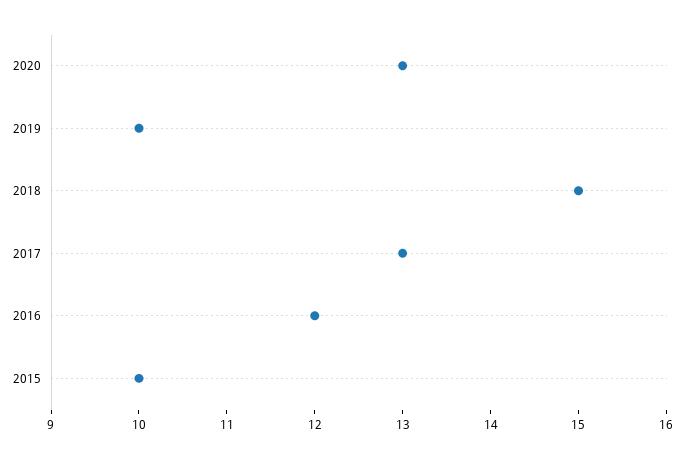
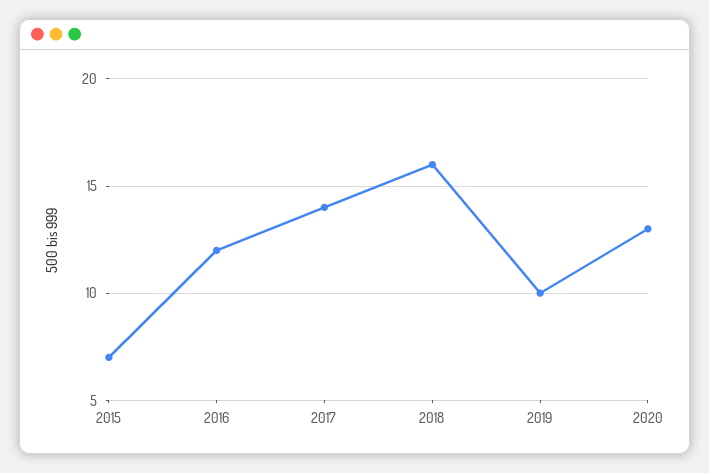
2018: 15 -> 16
2017: 13 -> 14
2015: 10 -> 7

